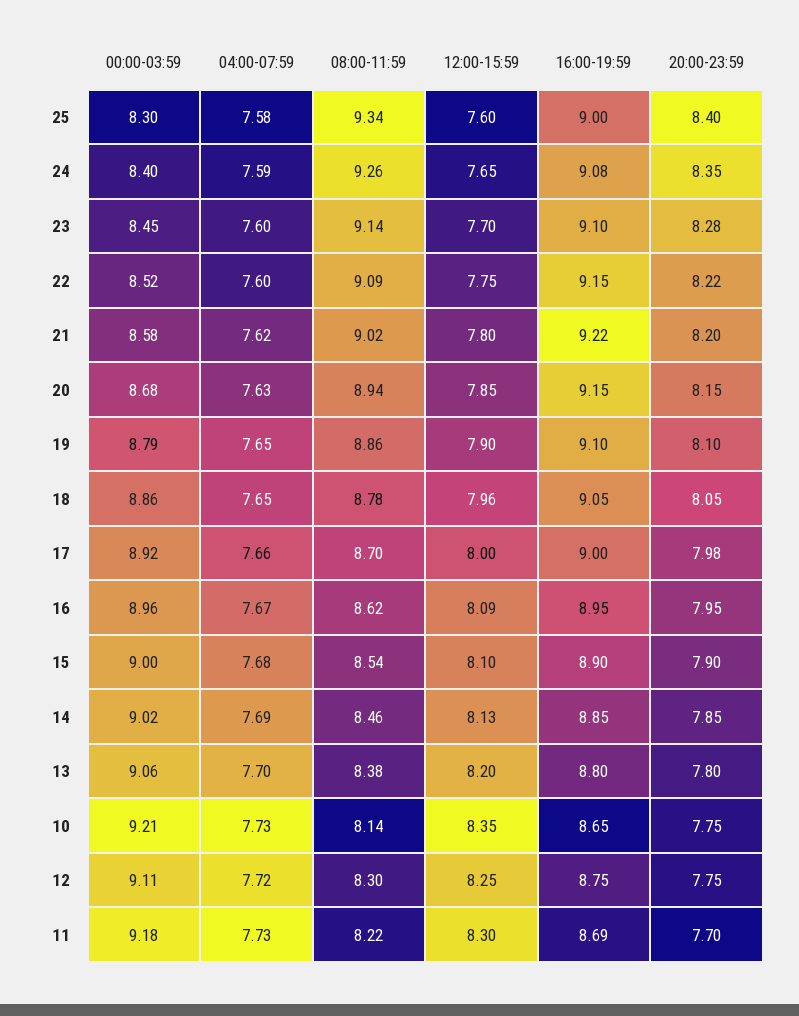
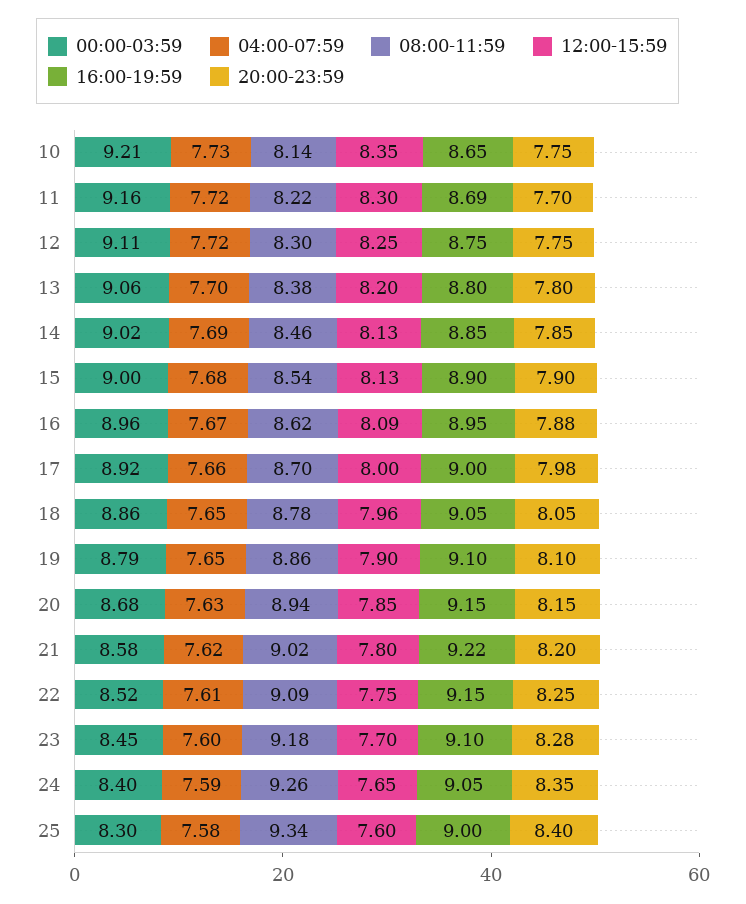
16:00-19:59, 24: 9.08 -> 9.05
08:00-11:59, 23: 9.14 -> 9.18
04:00-07:59, 22: 7.6 -> 7.61
20:00-23:59, 22: 8.22 -> 8.25
20:00-23:59, 16: 7.95 -> 7.88
12:00-15:59, 15: 8.1 -> 8.13
00:00-03:59, 11: 9.18 -> 9.16
04:00-07:59, 11: 7.73 -> 7.72

